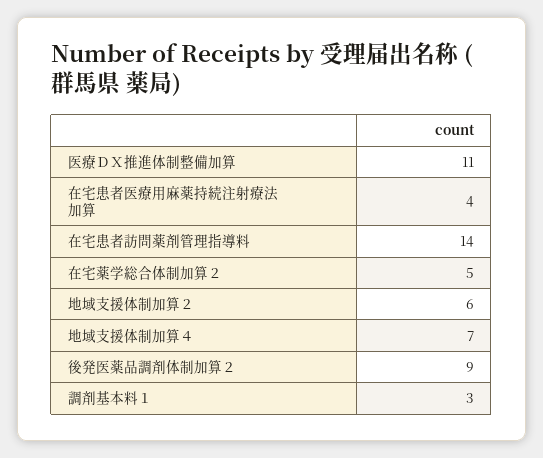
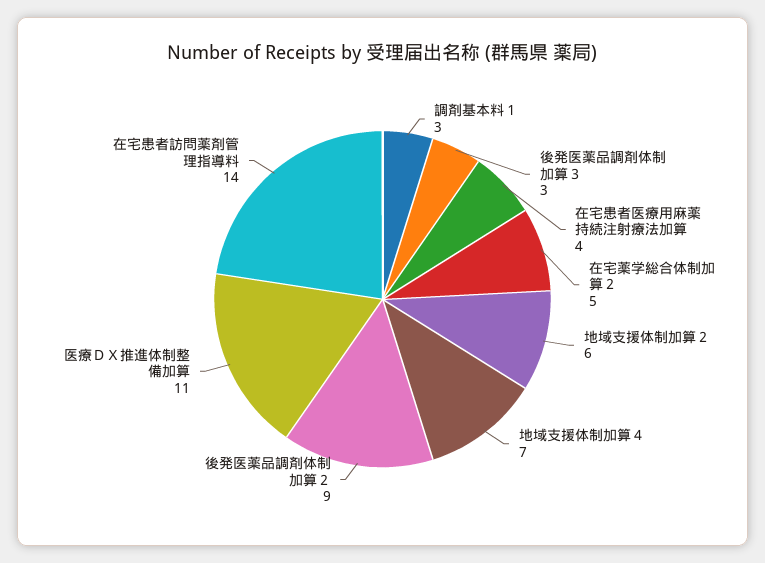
後発医薬品調剤体制加算３: none -> 3

